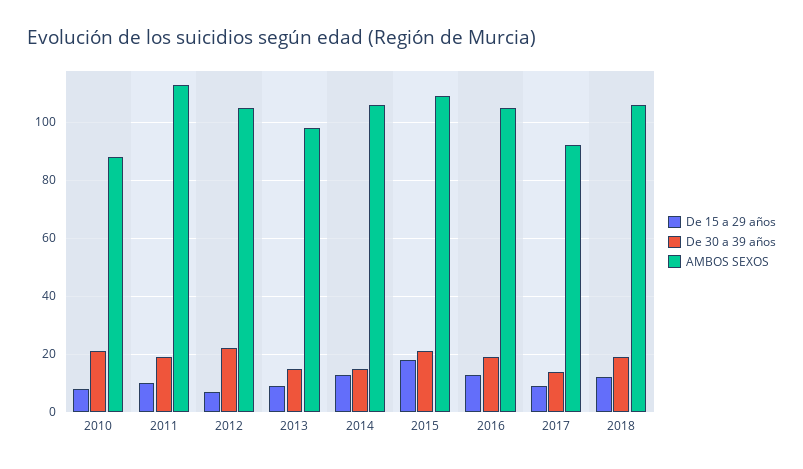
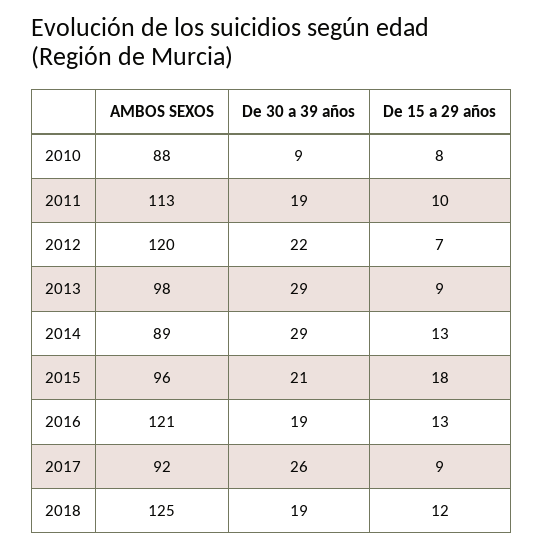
De 30 a 39 años, 2010: 20 -> 9
AMBOS SEXOS, 2012: 105 -> 120
De 30 a 39 años, 2013: 15 -> 29
De 30 a 39 años, 2014: 15 -> 29
AMBOS SEXOS, 2014: 105 -> 89
AMBOS SEXOS, 2015: 110 -> 96
AMBOS SEXOS, 2016: 105 -> 121
De 30 a 39 años, 2017: 15 -> 26
AMBOS SEXOS, 2018: 105 -> 125

